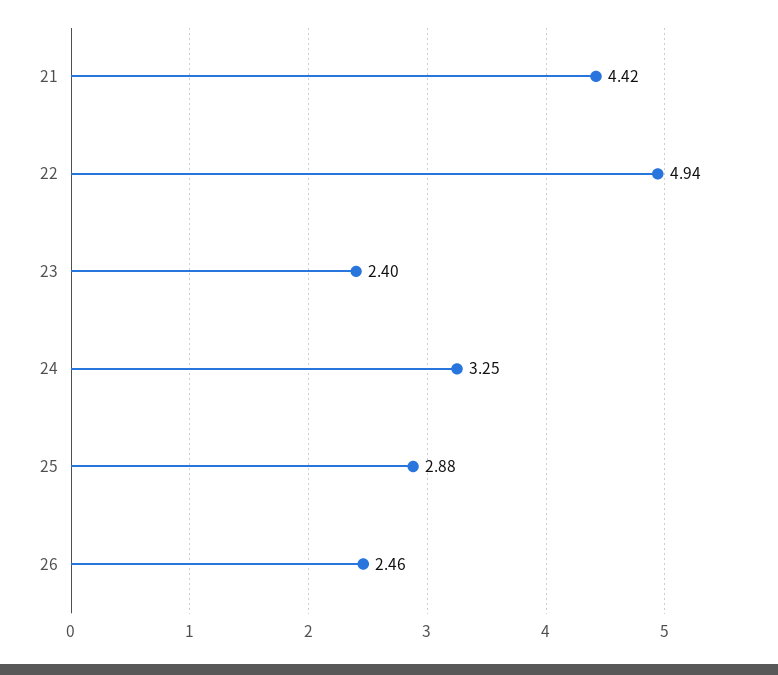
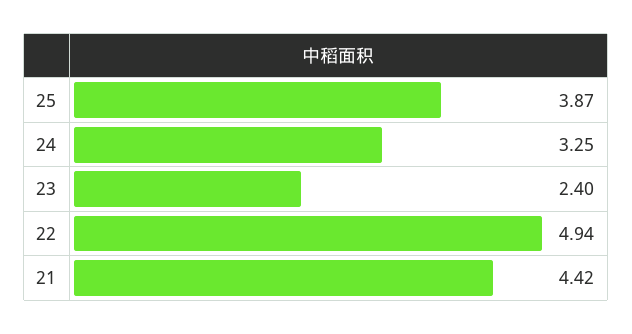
25: 2.88 -> 3.87
26: 2.46 -> none

